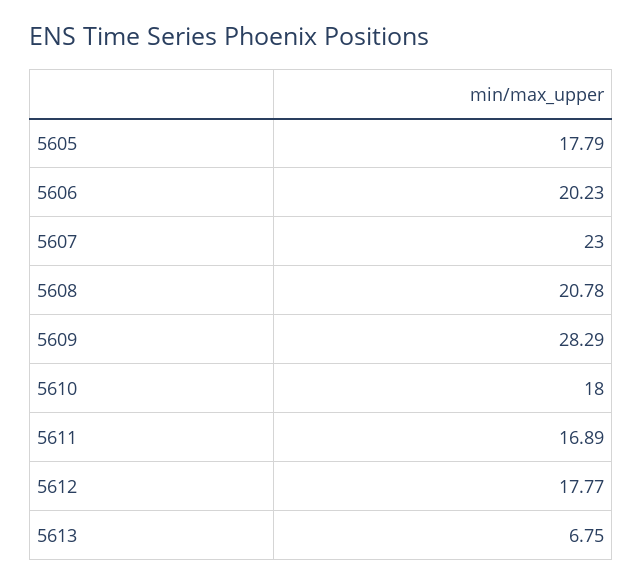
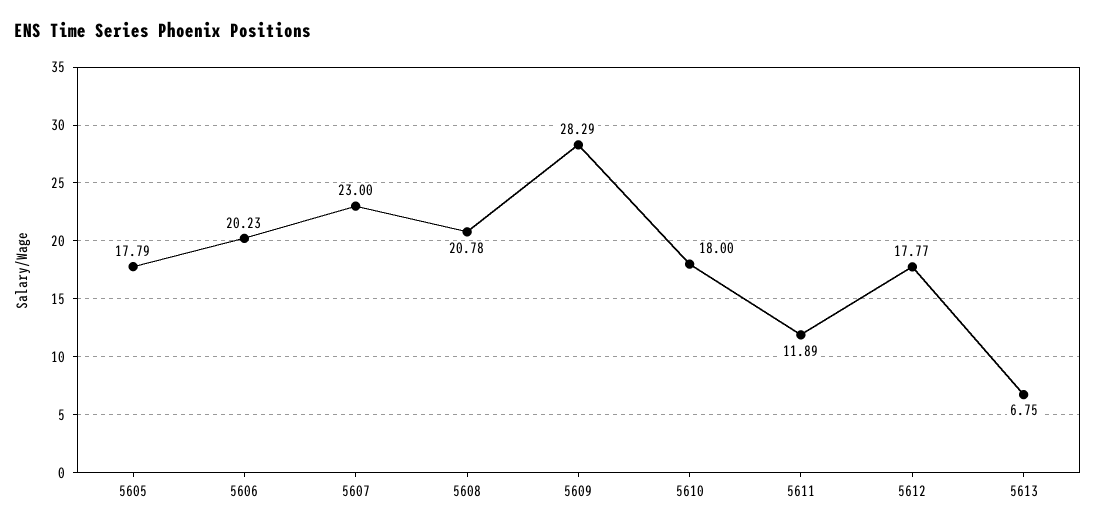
5611: 16.89 -> 11.89

